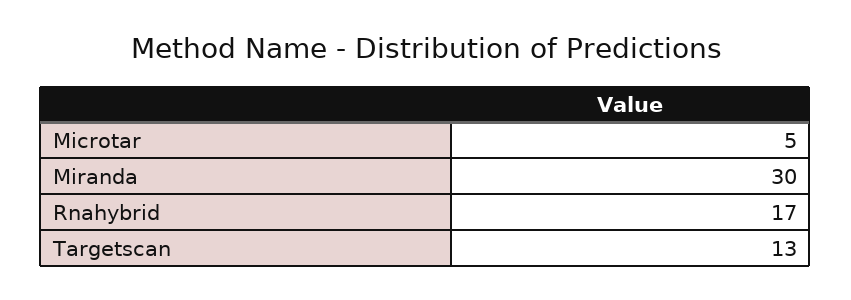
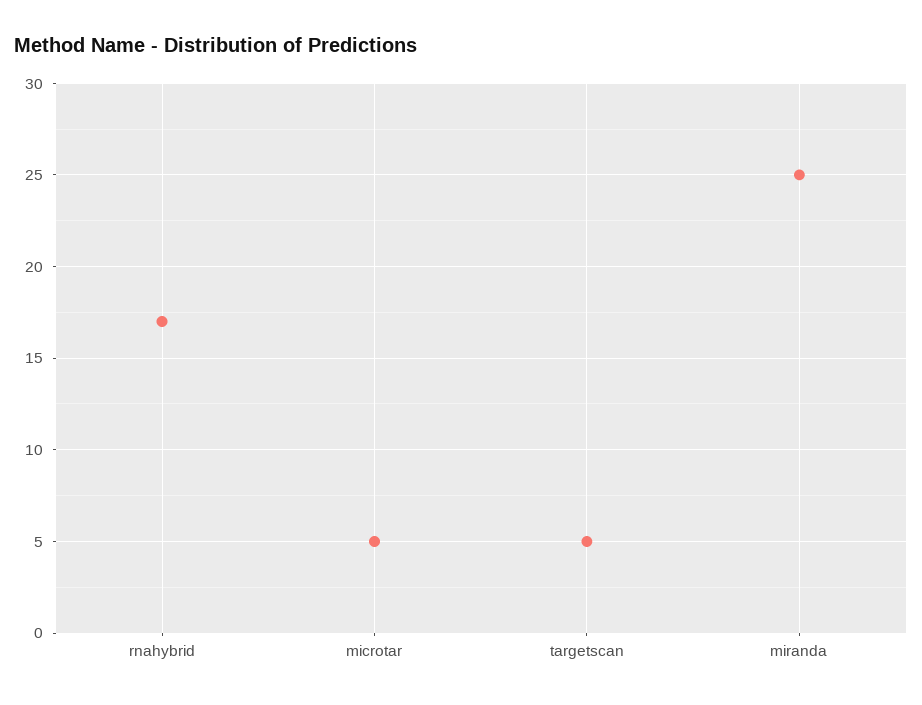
Miranda: 30 -> 25
Targetscan: 13 -> 5

